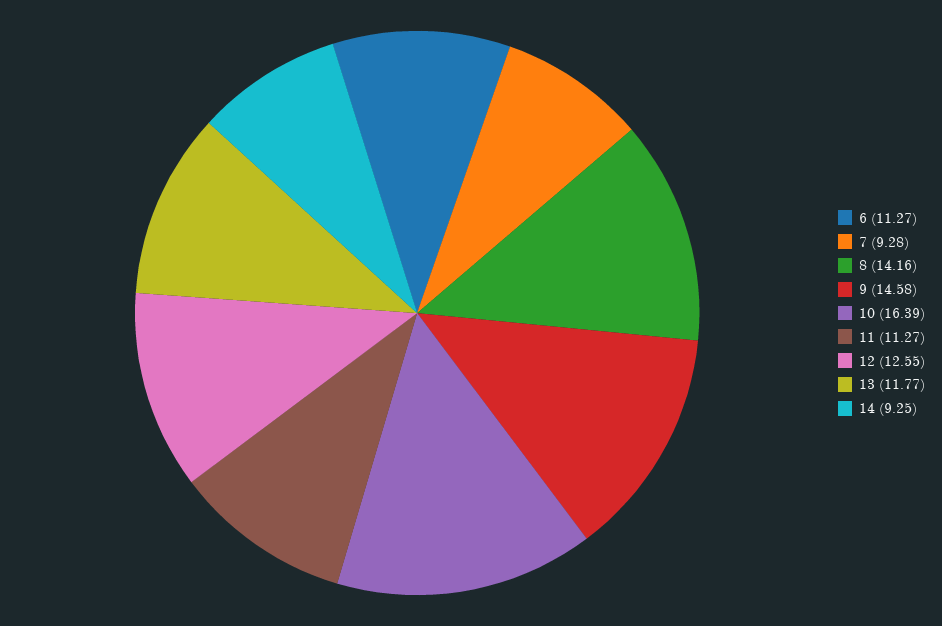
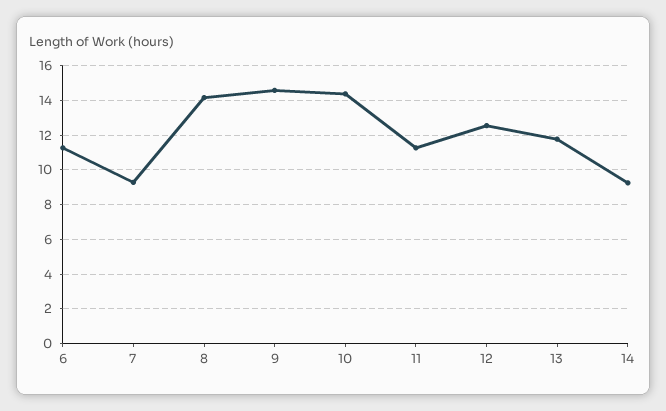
10: 16.39 -> 14.5

